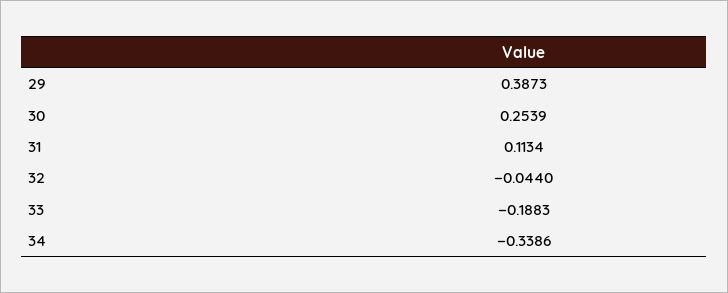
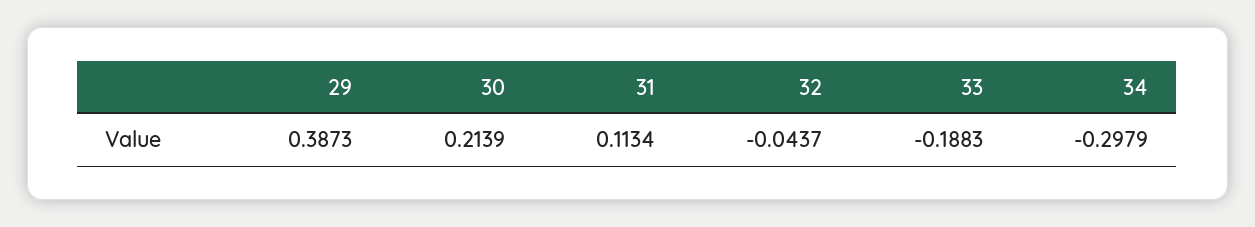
30: 0.2539 -> 0.2139
32: -0.044 -> -0.0437
34: -0.3386 -> -0.2979

